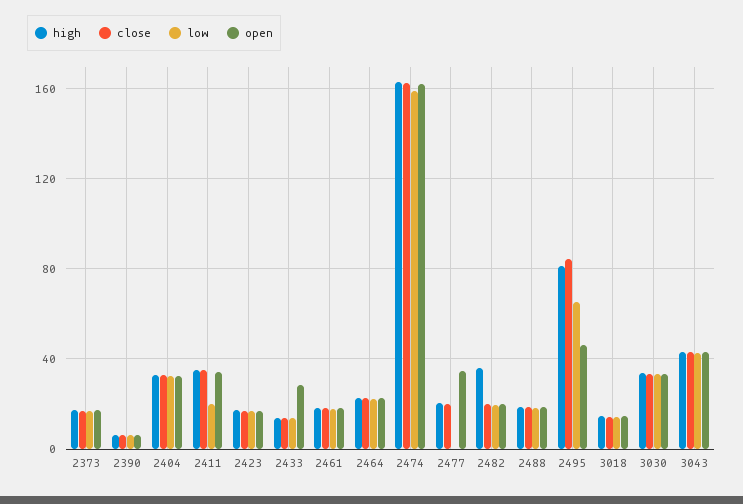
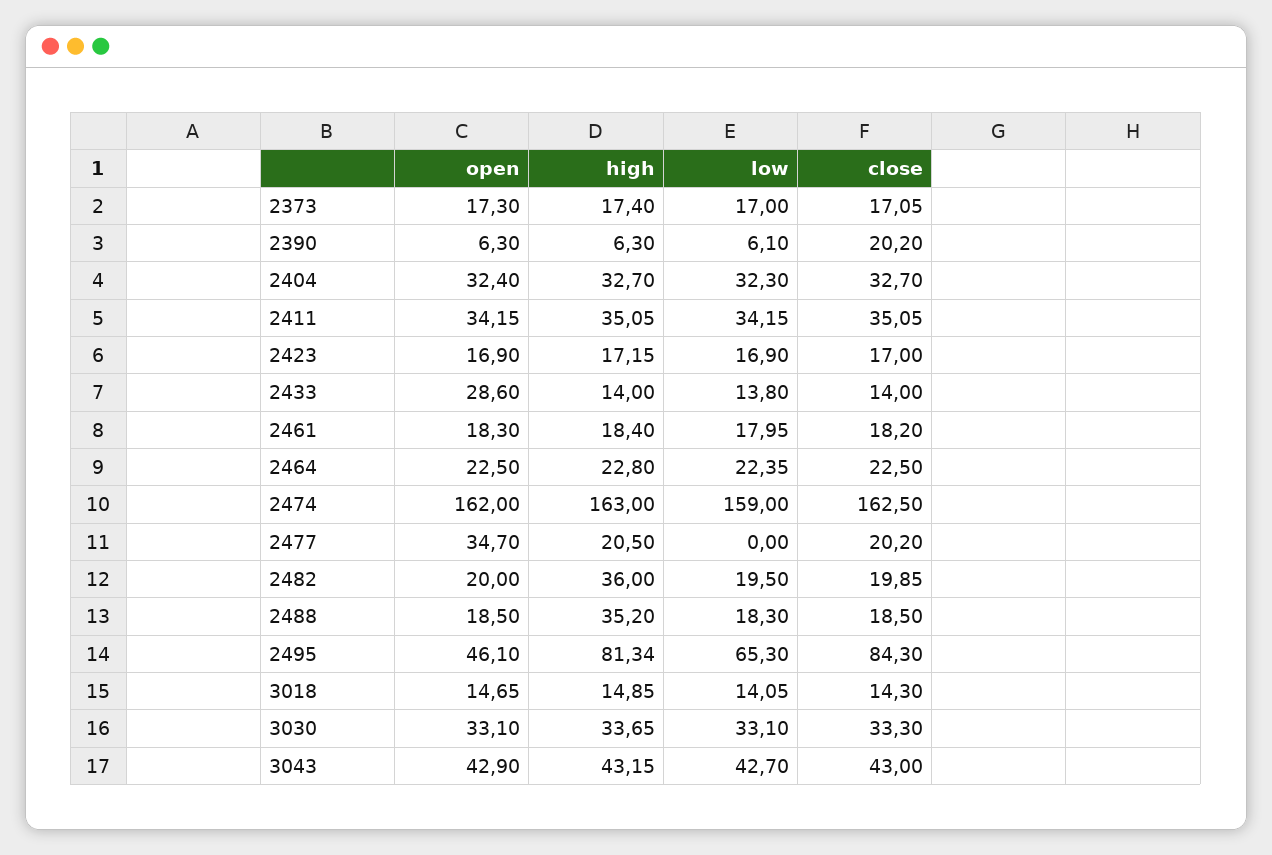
close, 2390: 5 -> 20.2
low, 2411: 20 -> 34.15
high, 2488: 20 -> 35.2

